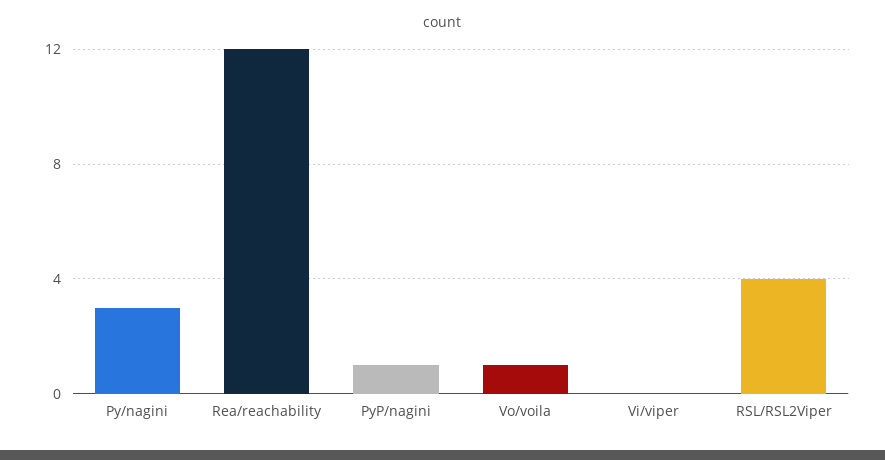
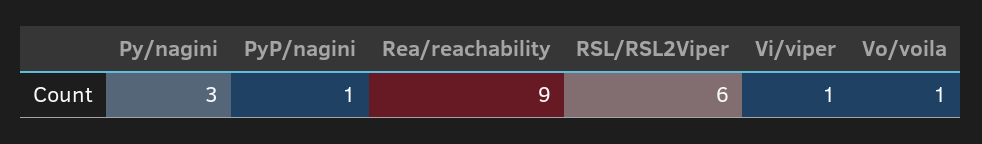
Rea/reachability: 12 -> 9
Vi/viper: 0 -> 1
RSL/RSL2Viper: 4 -> 6

